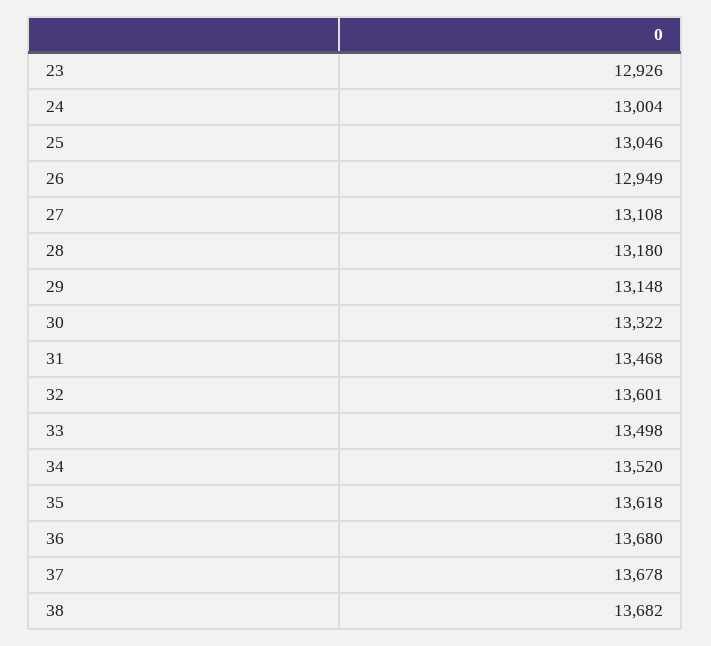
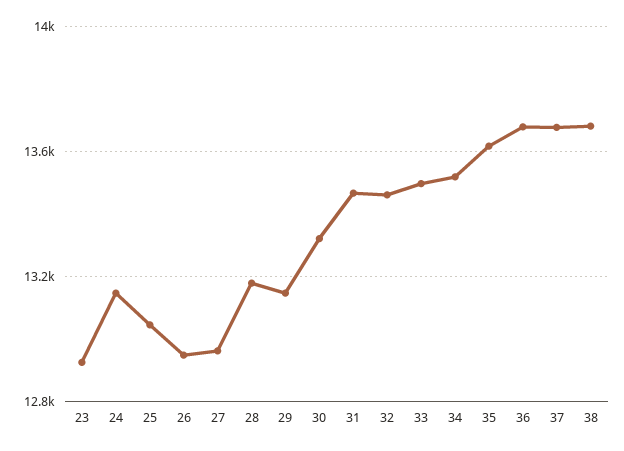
24: 13004 -> 13150
27: 13108 -> 12950
32: 13601 -> 13450

